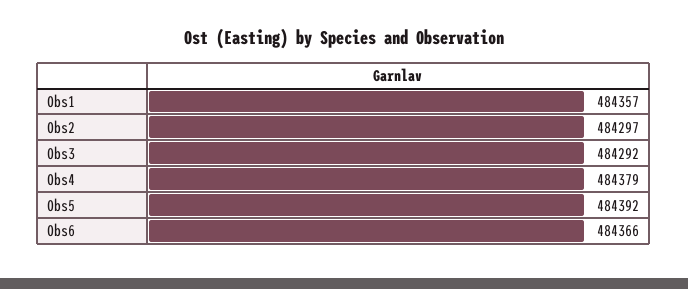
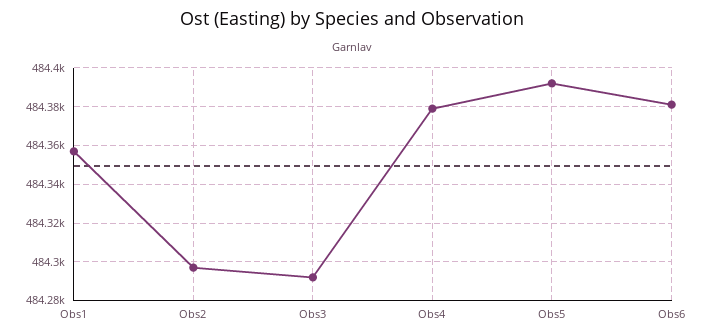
Obs6: 484366 -> 484380

